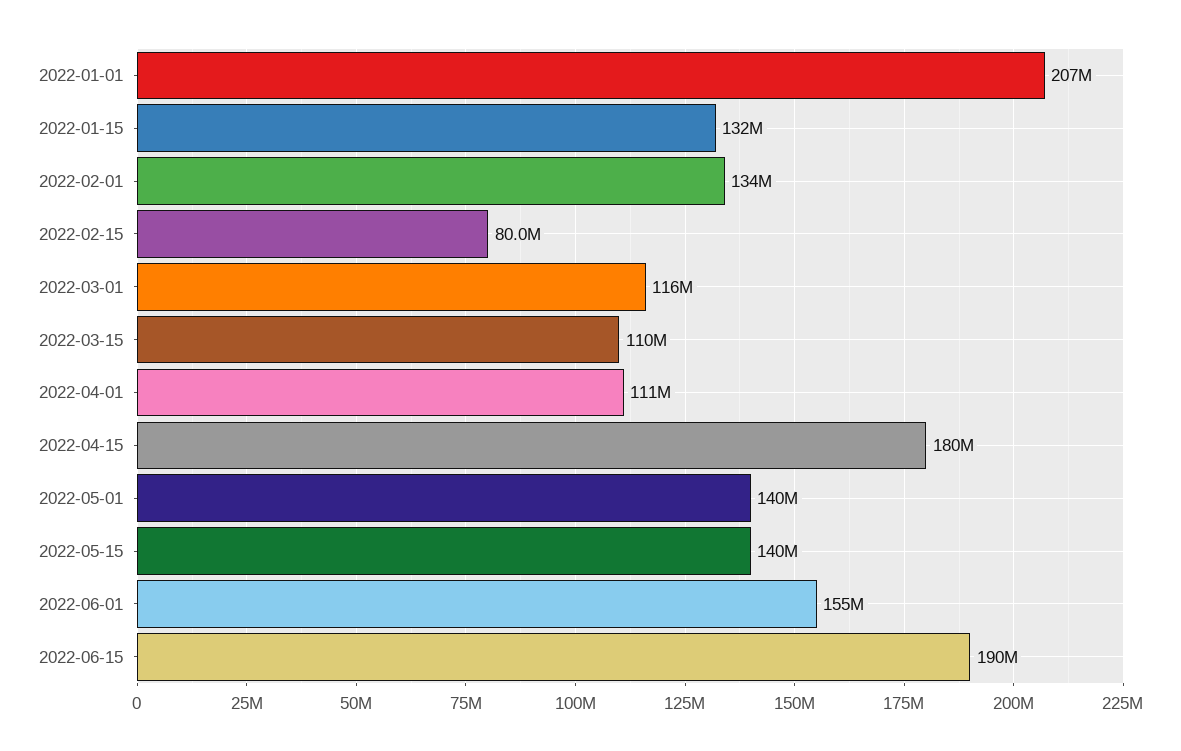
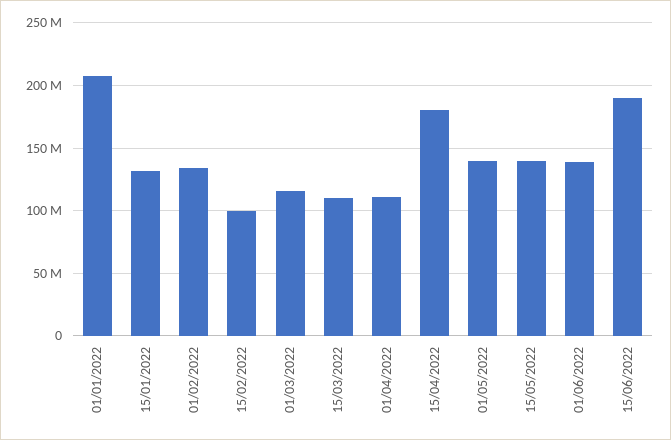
2022-02-15: 80000000 -> 100000000
2022-06-01: 155000000 -> 140000000

